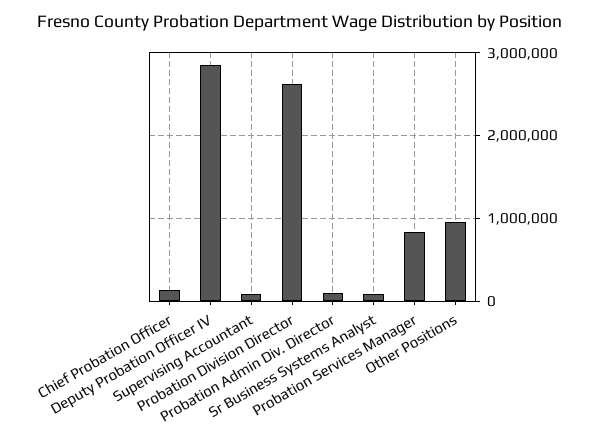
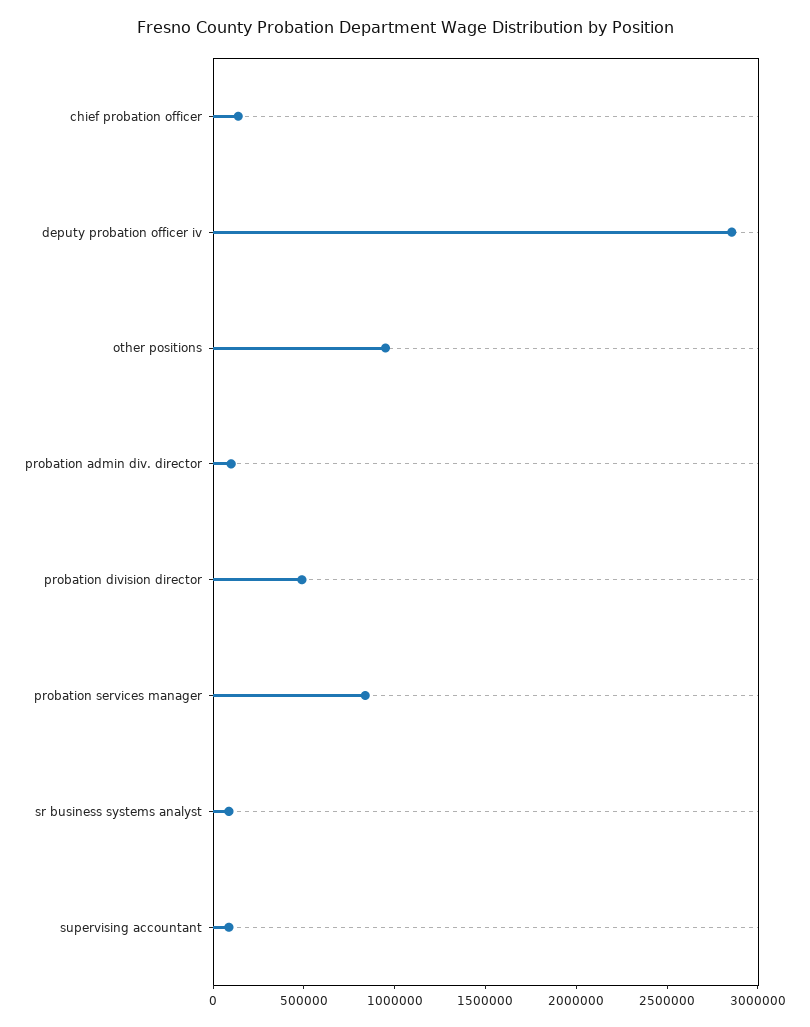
Probation Division Director: 2600000 -> 500000

